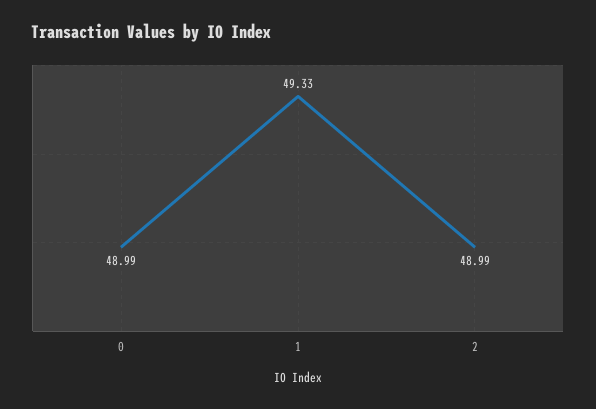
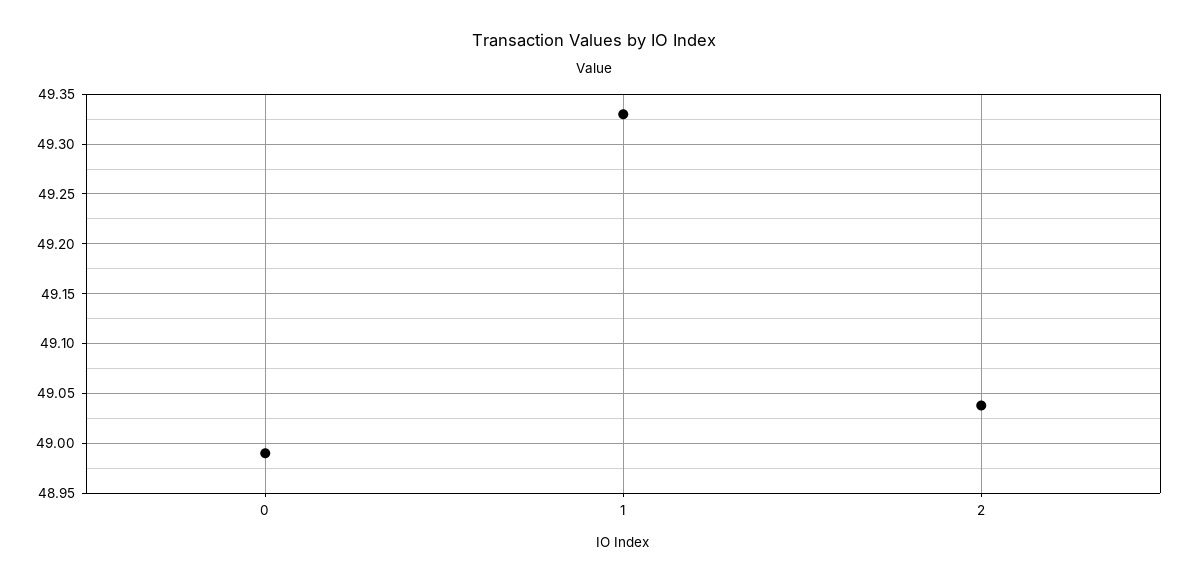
2: 48.99 -> 49.04

